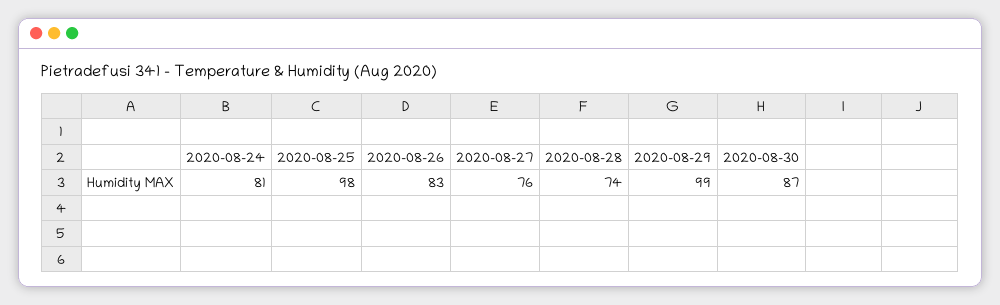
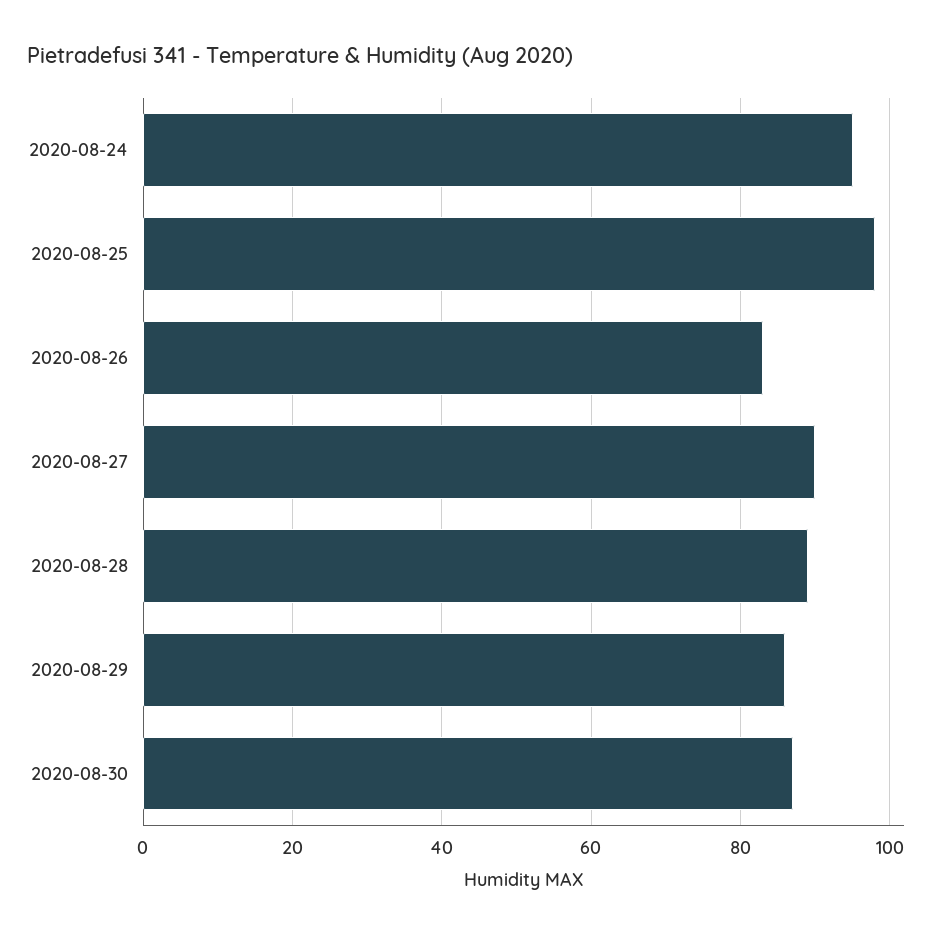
2020-08-24: 81 -> 95
2020-08-27: 76 -> 90
2020-08-28: 74 -> 90
2020-08-29: 99 -> 85

